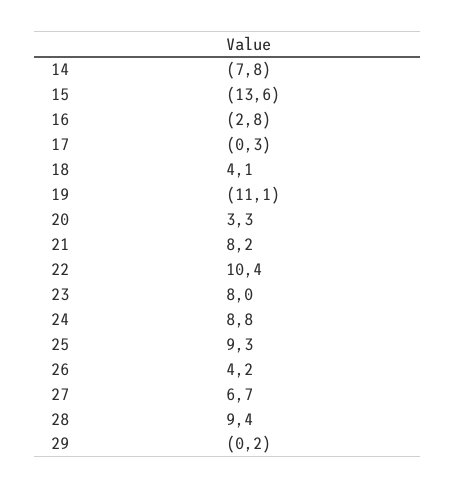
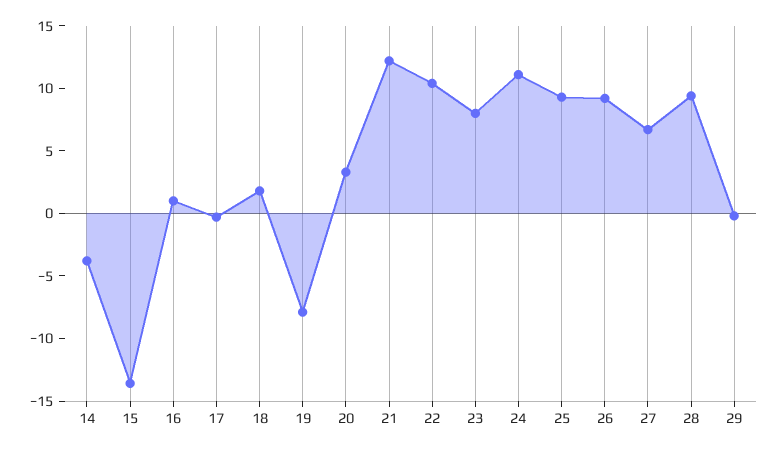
14: -7.8 -> -4
16: -2.8 -> 1
18: 4.1 -> 2
19: -11.1 -> -8
21: 8.2 -> 12
24: 8.8 -> 11
26: 4.2 -> 9

